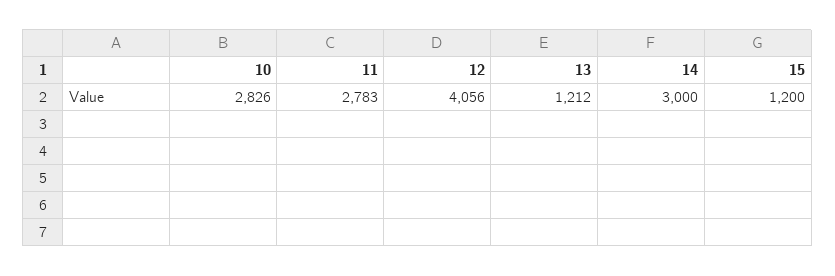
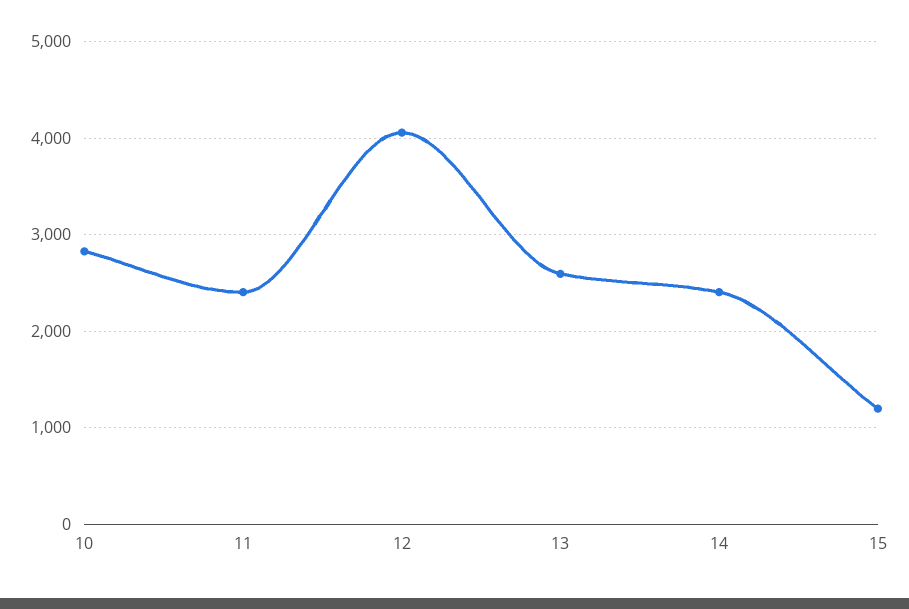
11: 2783 -> 2400
13: 1212 -> 2600
14: 3000 -> 2400

